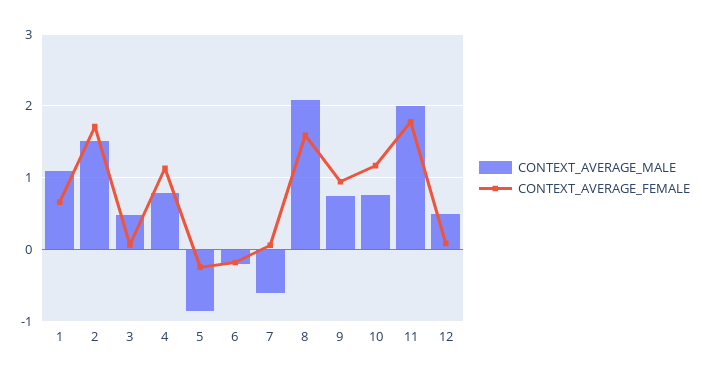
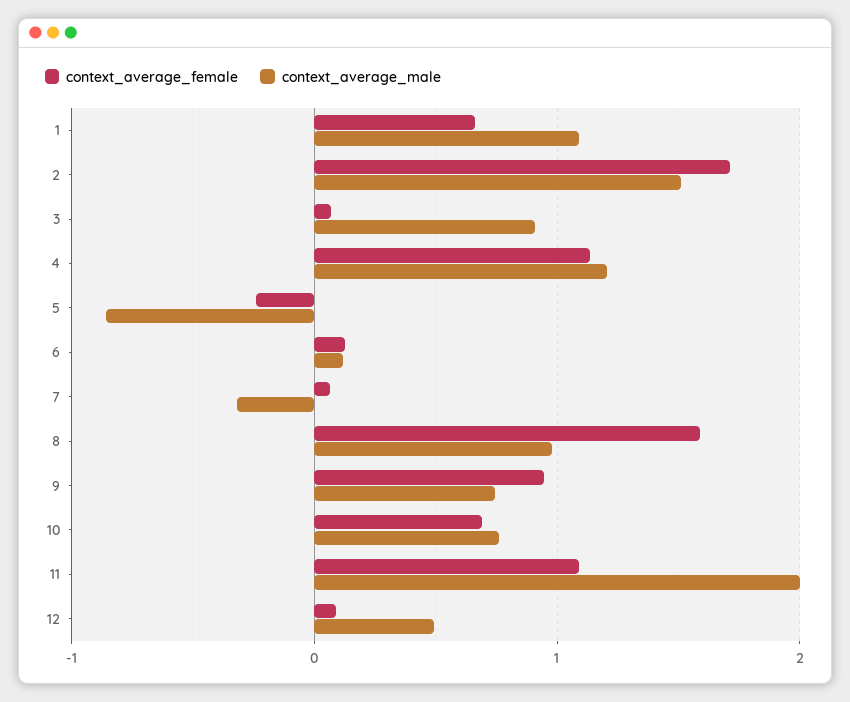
CONTEXT_AVERAGE_MALE, 3: 0.5 -> 0.9
CONTEXT_AVERAGE_MALE, 4: 0.8 -> 1.2
CONTEXT_AVERAGE_MALE, 6: -0.2 -> 0.1
CONTEXT_AVERAGE_FEMALE, 6: -0.2 -> 0.1
CONTEXT_AVERAGE_MALE, 7: -0.6 -> -0.3
CONTEXT_AVERAGE_MALE, 8: 2.1 -> 1
CONTEXT_AVERAGE_FEMALE, 10: 1.2 -> 0.7
CONTEXT_AVERAGE_FEMALE, 11: 1.8 -> 1.1

